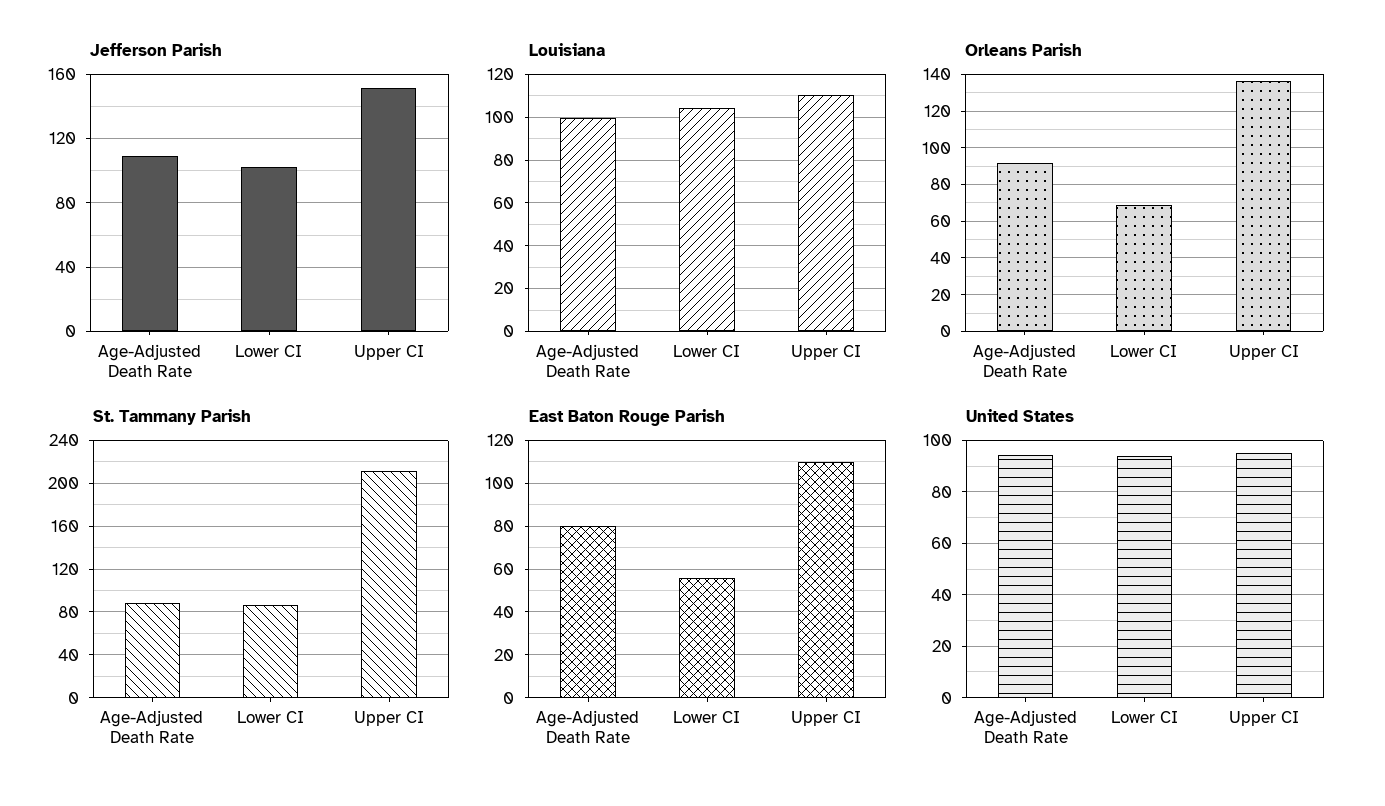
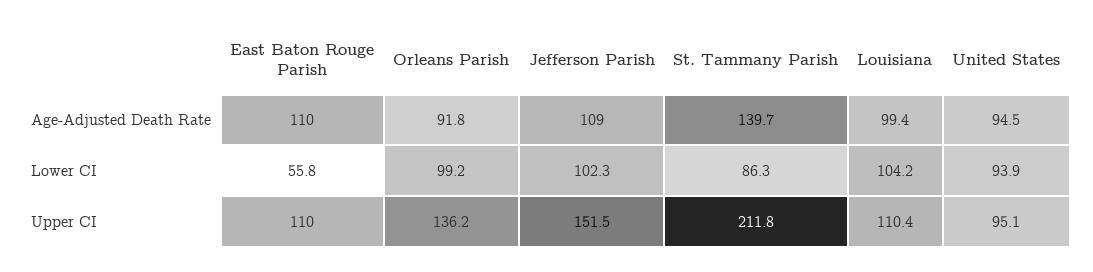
Orleans Parish, Lower CI: 70 -> 99.2
St. Tammany Parish, Age-Adjusted Death Rate: 90 -> 139.7
East Baton Rouge Parish, Age-Adjusted Death Rate: 80 -> 110

